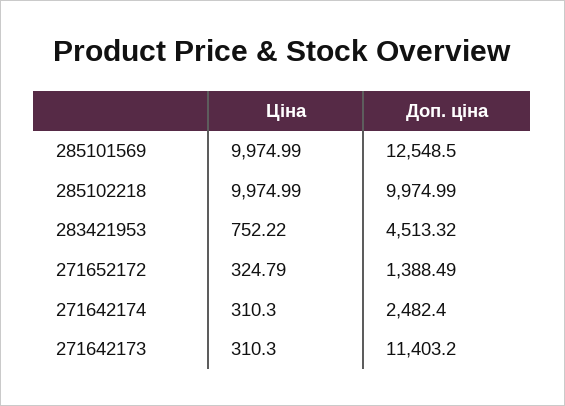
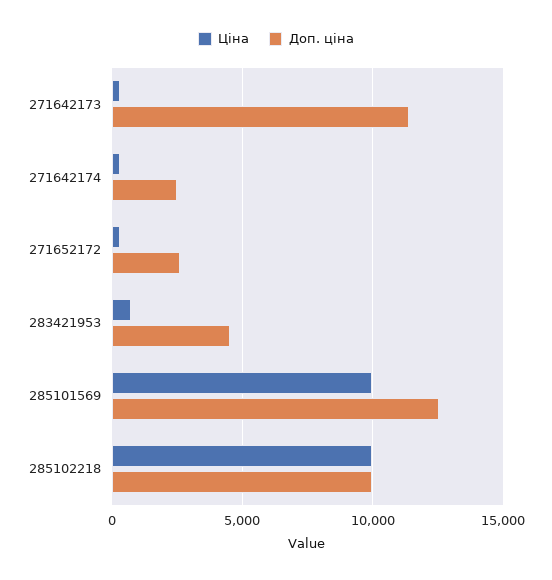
Доп. ціна, 271652172: 1388.49 -> 2500

